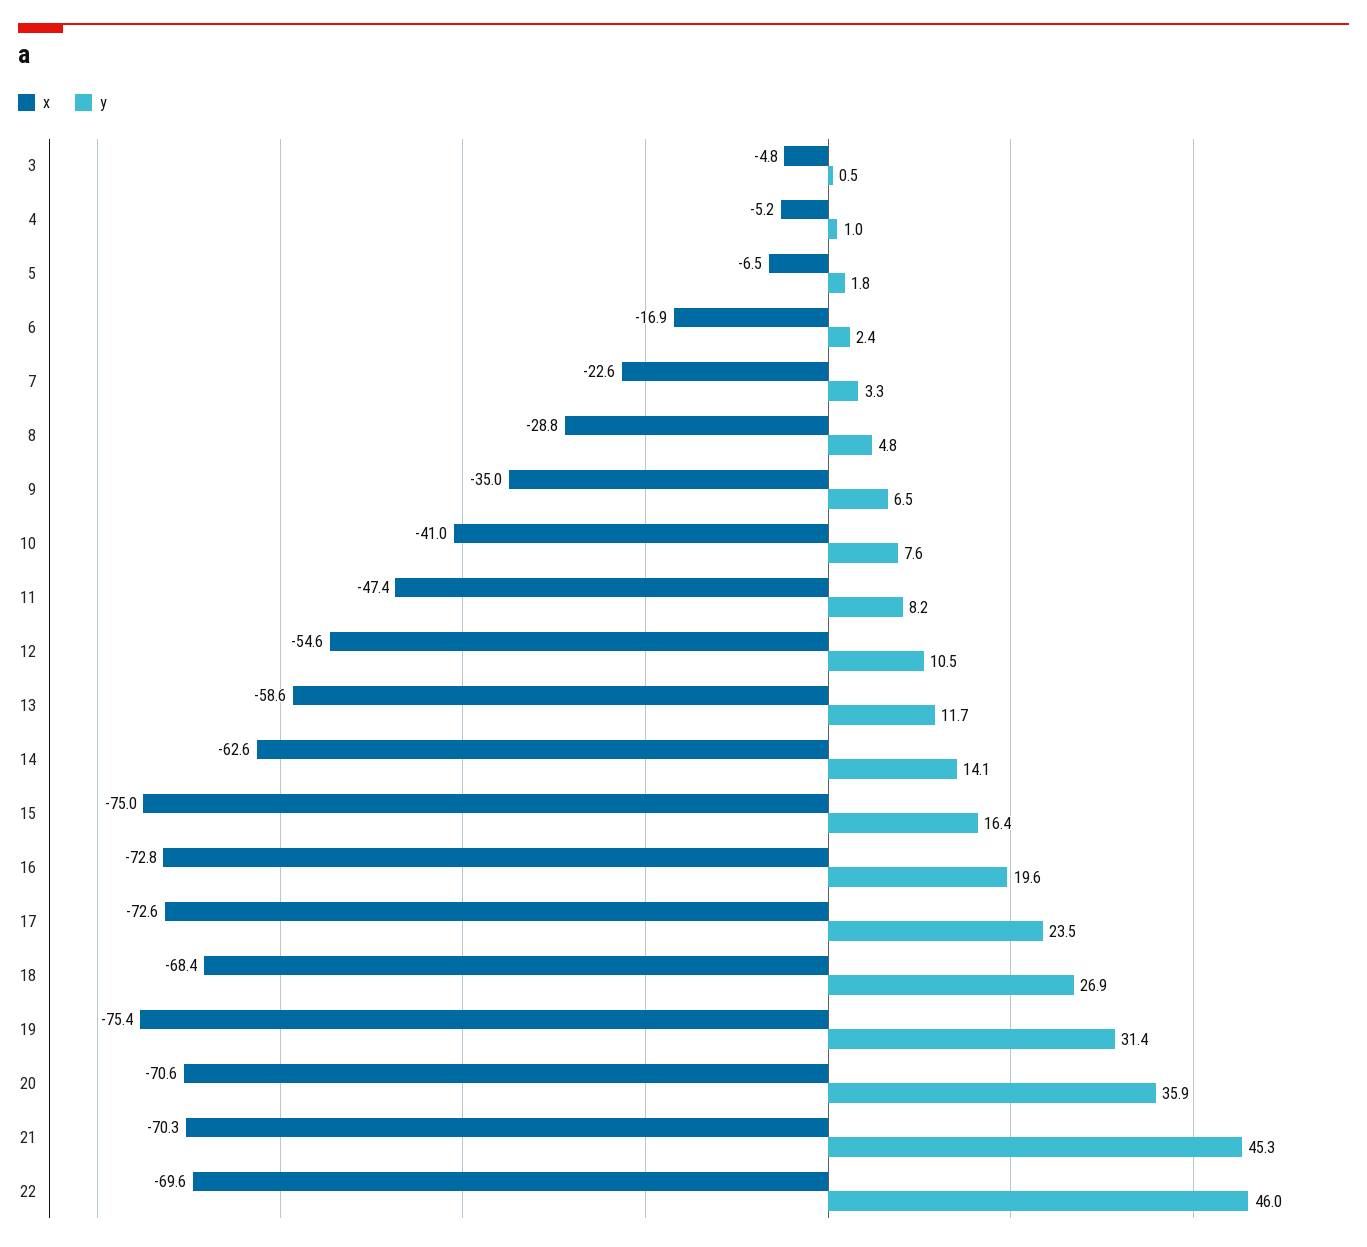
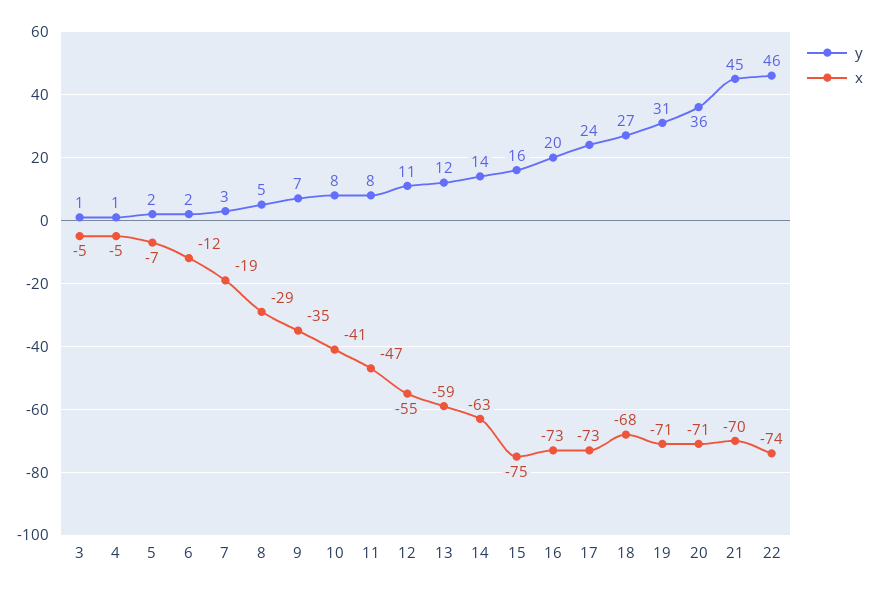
x, 6: -16.9 -> -12
x, 7: -22.6 -> -19
x, 19: -75.4 -> -71
x, 22: -69.6 -> -74

